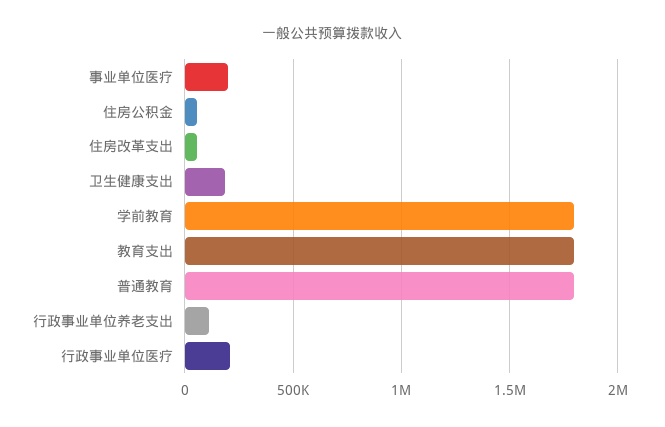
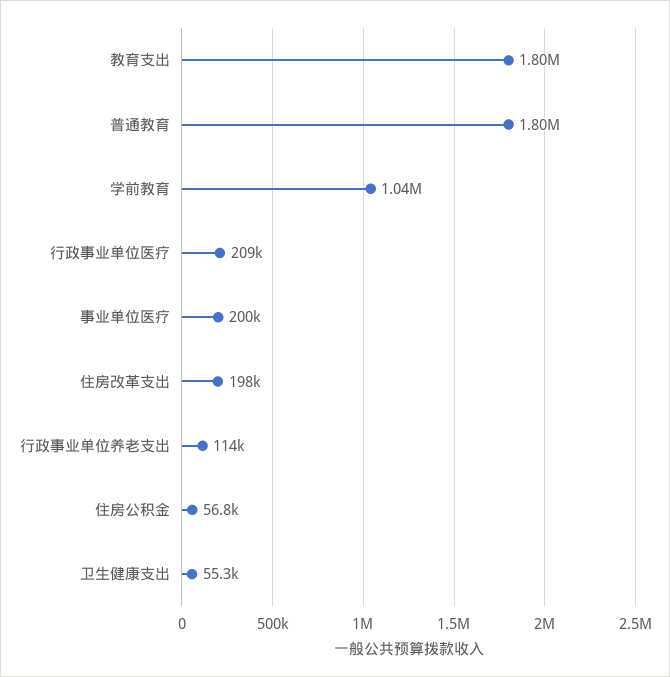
住房改革支出: 50000 -> 198000
卫生健康支出: 200000 -> 55300
学前教育: 1800000 -> 1040000

